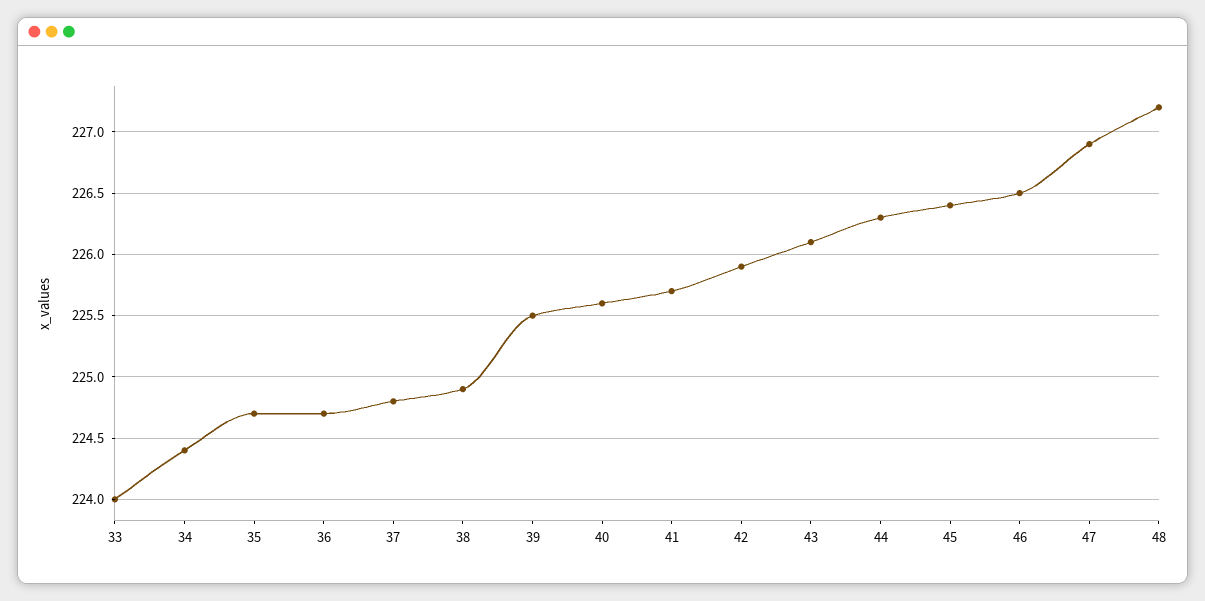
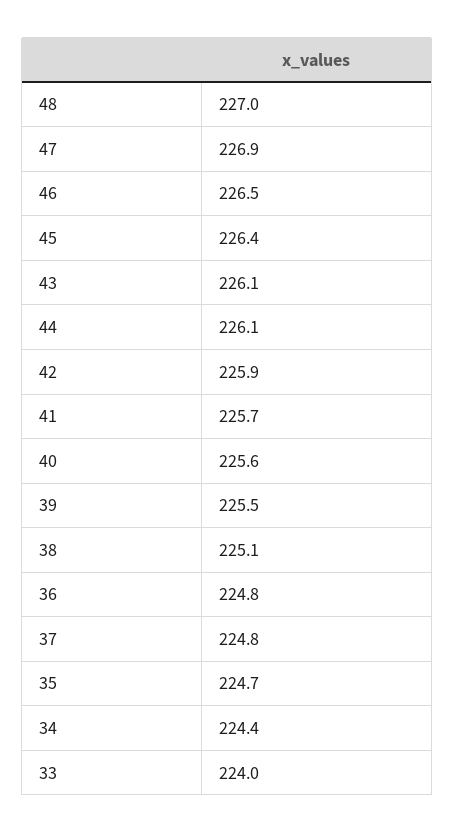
36: 224.7 -> 224.8
38: 224.9 -> 225.1
44: 226.3 -> 226.1
48: 227.2 -> 227

